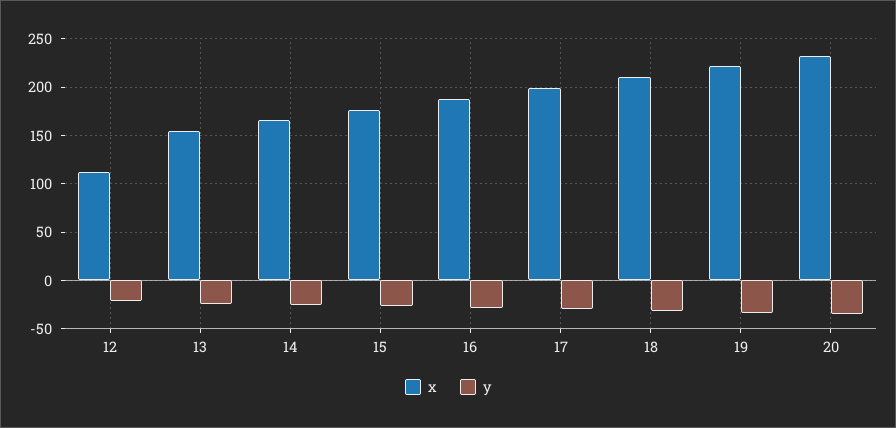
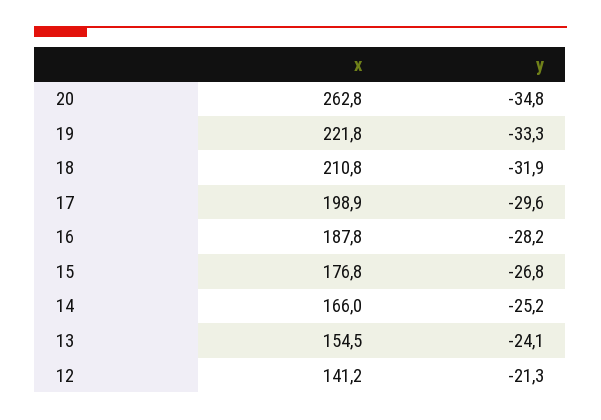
x, 12: 110 -> 141.2
x, 20: 230 -> 262.8

